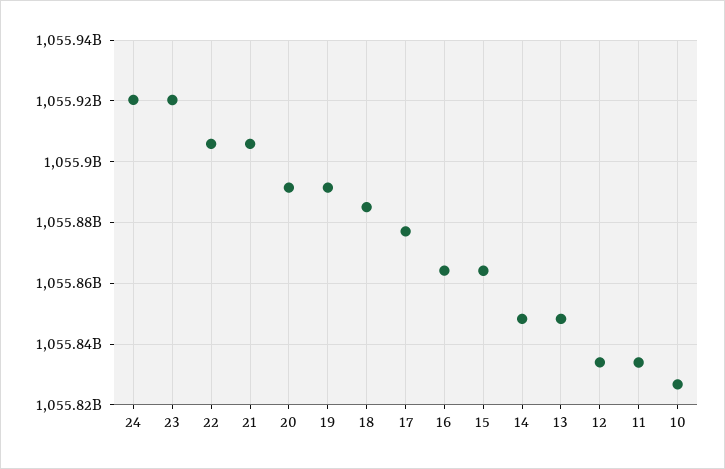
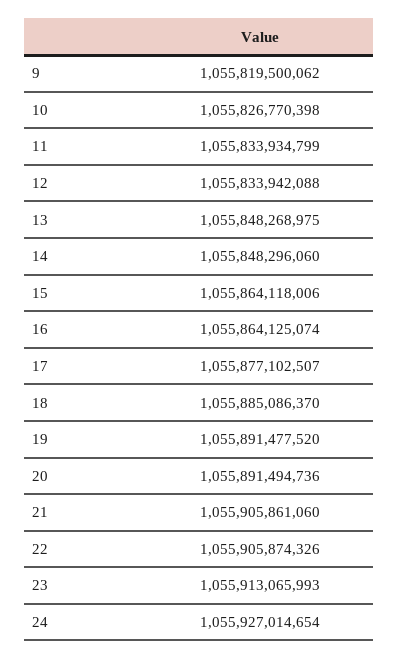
24: 1055920000000 -> 1055927014654
23: 1055920000000 -> 1055913065993
9: none -> 1055819500062

